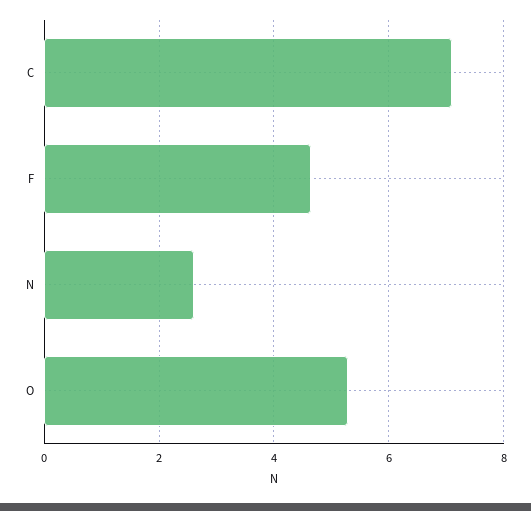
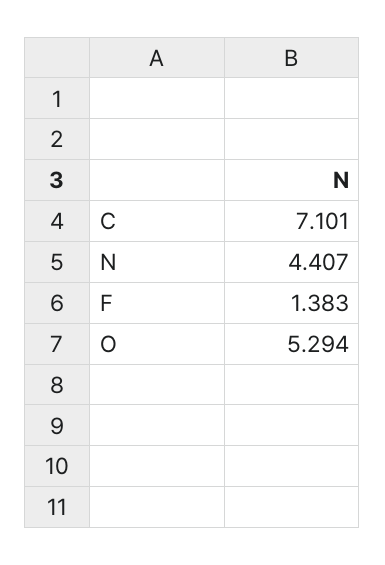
F: 4.6 -> 1.383
N: 2.6 -> 4.407

